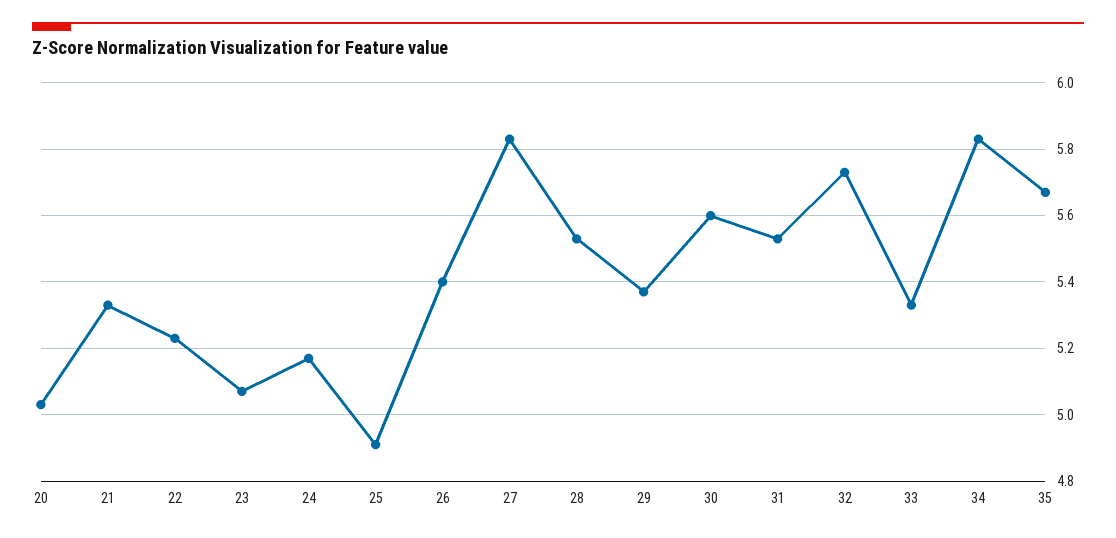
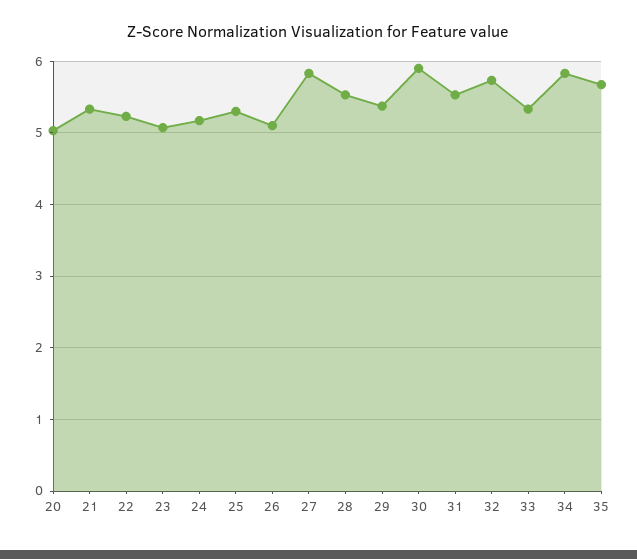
25: 4.9 -> 5.3
26: 5.4 -> 5.1
30: 5.6 -> 5.9

